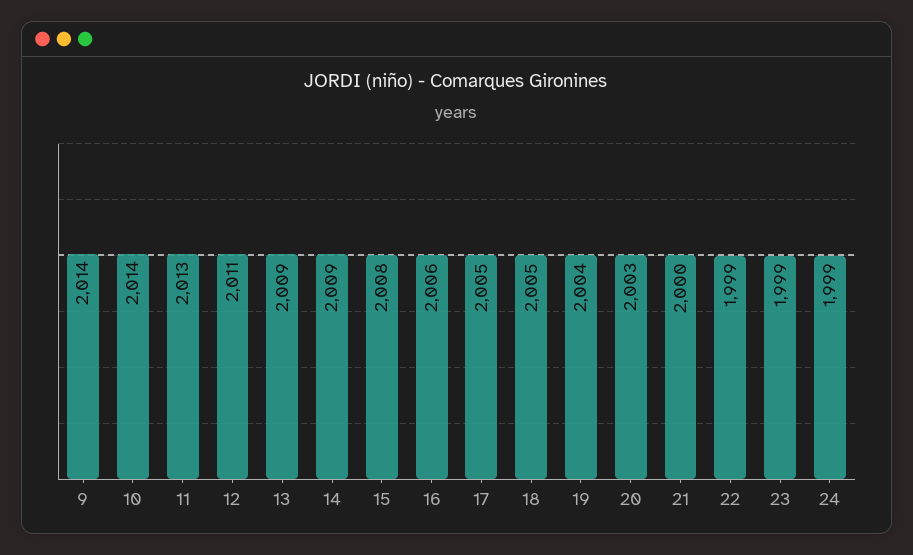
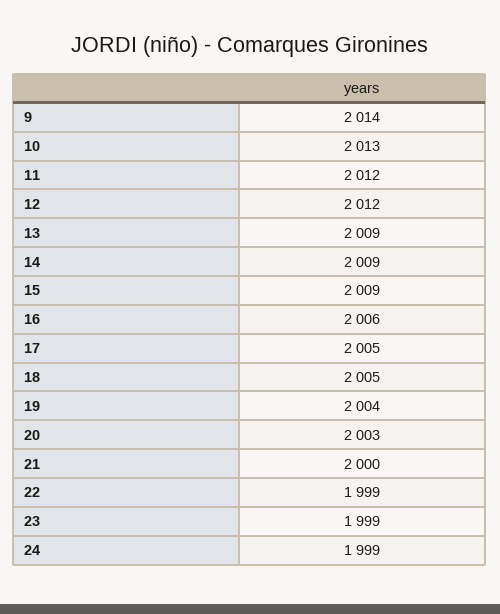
10: 2014 -> 2013
11: 2013 -> 2012
12: 2011 -> 2012
15: 2008 -> 2009

